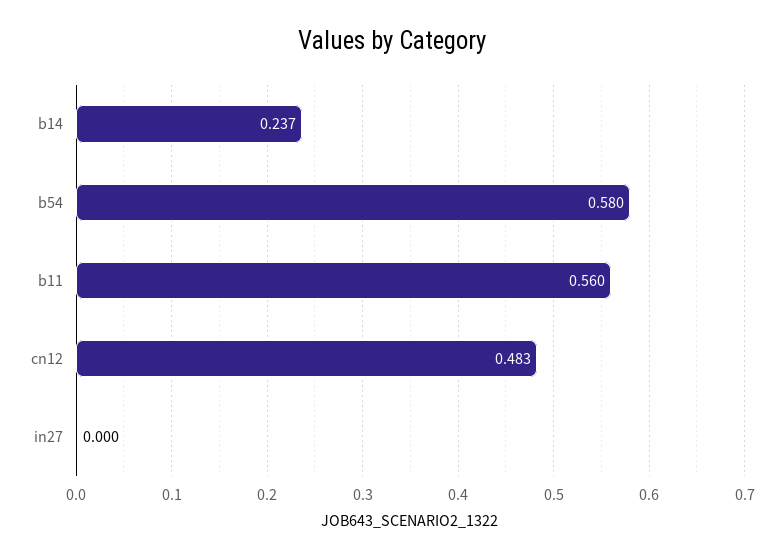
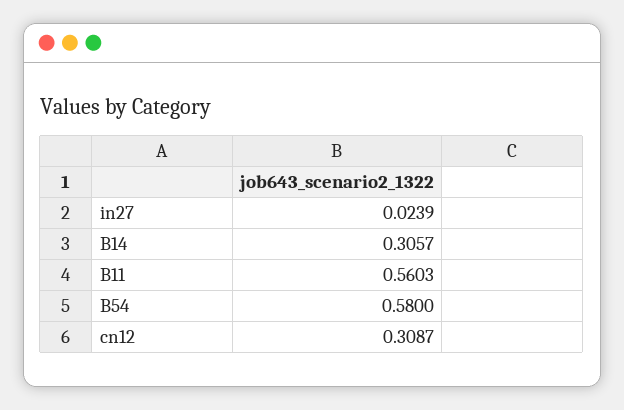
b14: 0.237 -> 0.3057
cn12: 0.483 -> 0.3087
in27: 0 -> 0.0239

